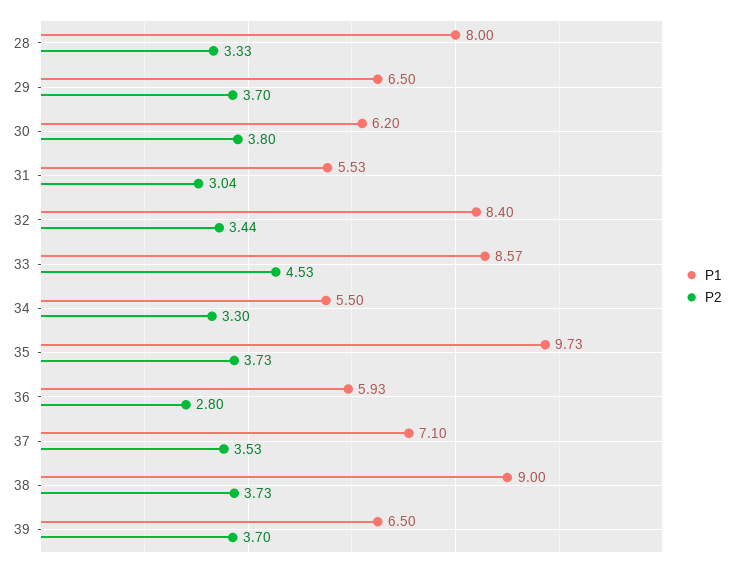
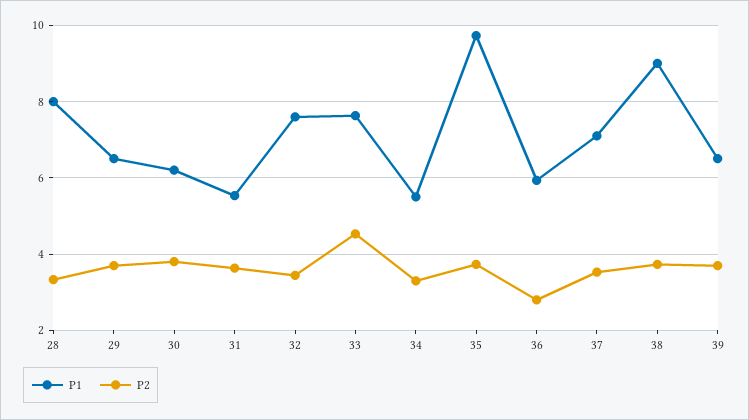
P2, 31: 3.04 -> 3.6
P1, 32: 8.4 -> 7.6
P1, 33: 8.57 -> 7.6

